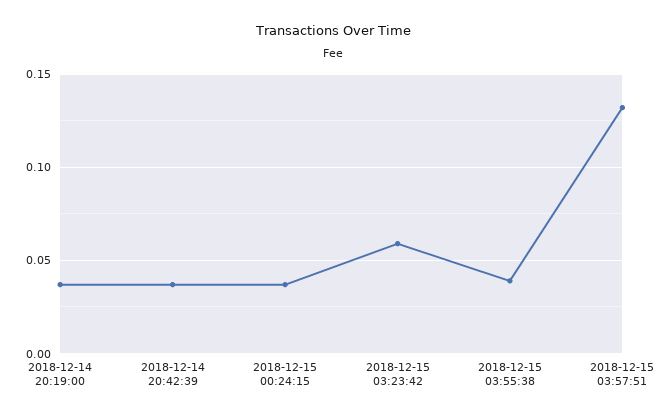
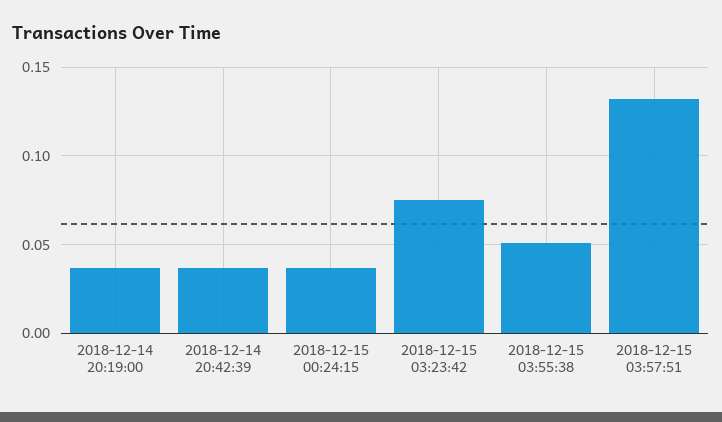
2018-12-15 03:23:42: 0.06 -> 0.075
2018-12-15 03:55:38: 0.04 -> 0.05

